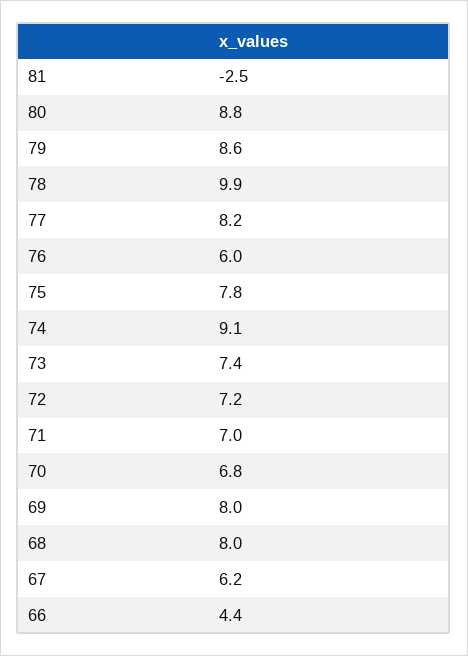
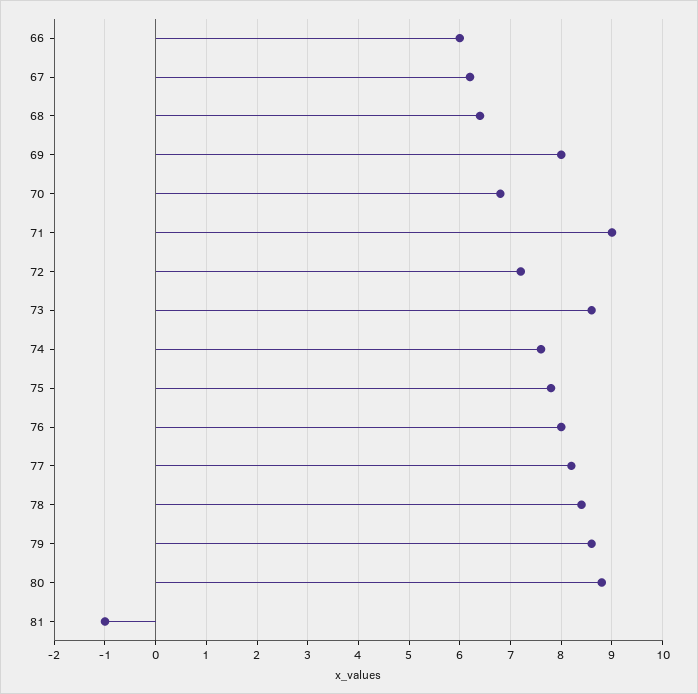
81: -2.5 -> -1
78: 9.9 -> 8.5
76: 6 -> 8
74: 9.1 -> 7.5
73: 7.4 -> 8.5
71: 7 -> 9
68: 8 -> 6.5
66: 4.4 -> 6

